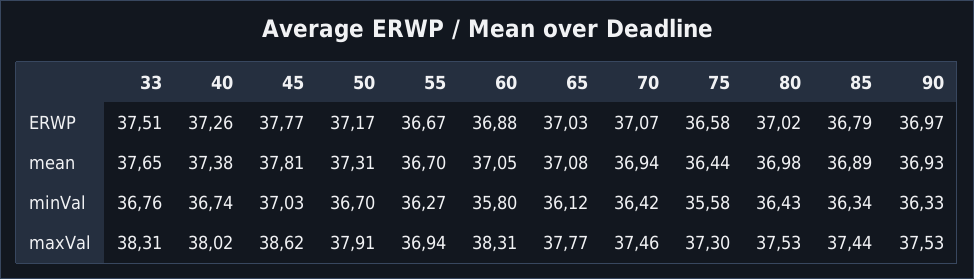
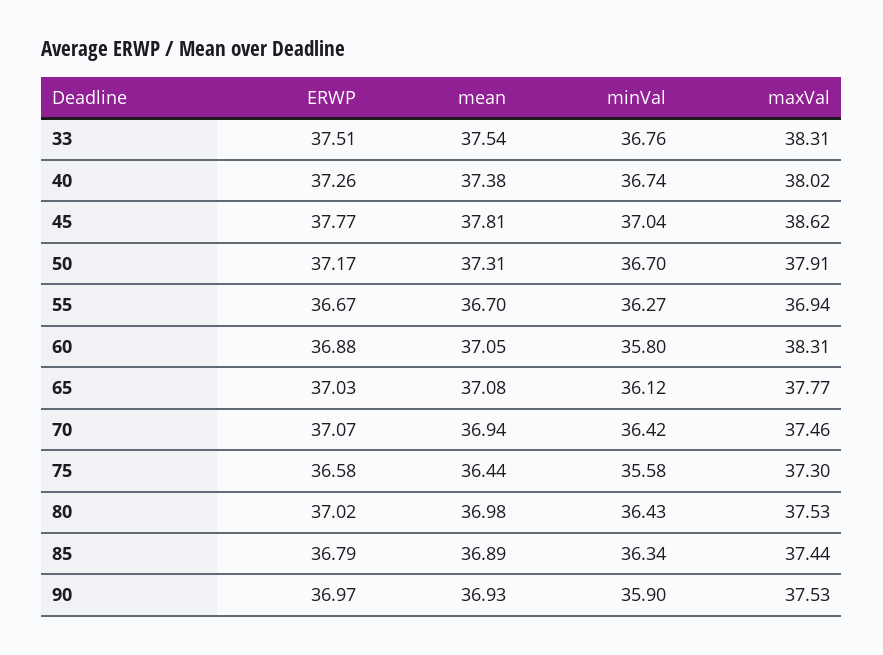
33, mean: 37.65 -> 37.54
45, minVal: 37.03 -> 37.04
90, minVal: 36.33 -> 35.9

